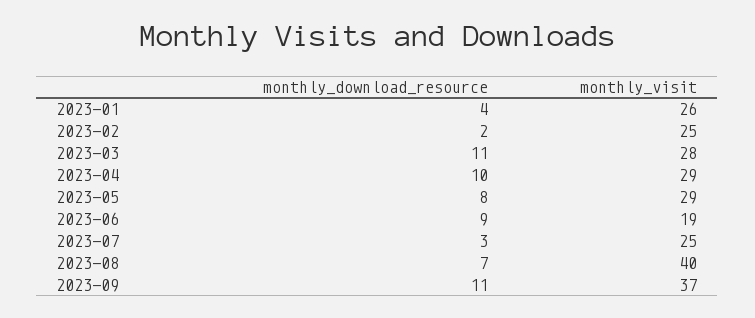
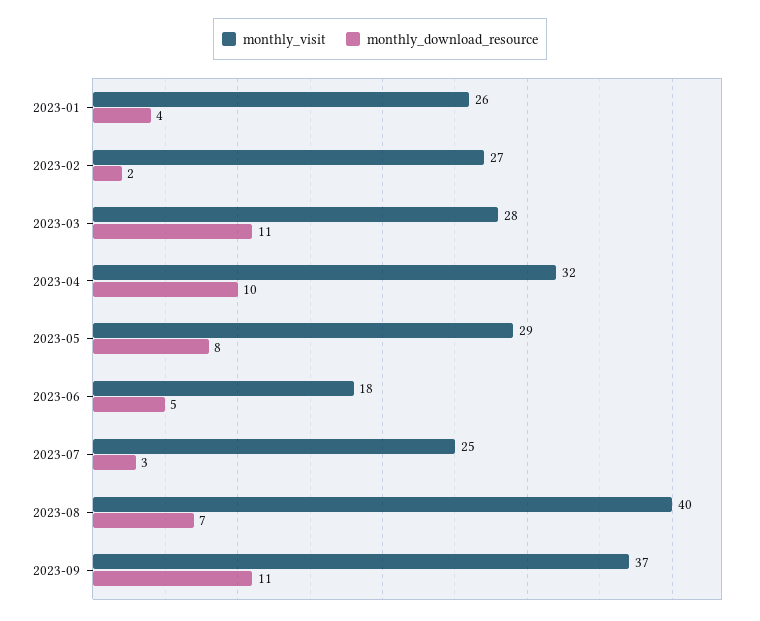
monthly_visit, 2023-02: 25 -> 27
monthly_visit, 2023-04: 29 -> 32
monthly_download_resource, 2023-06: 9 -> 5
monthly_visit, 2023-06: 19 -> 18

